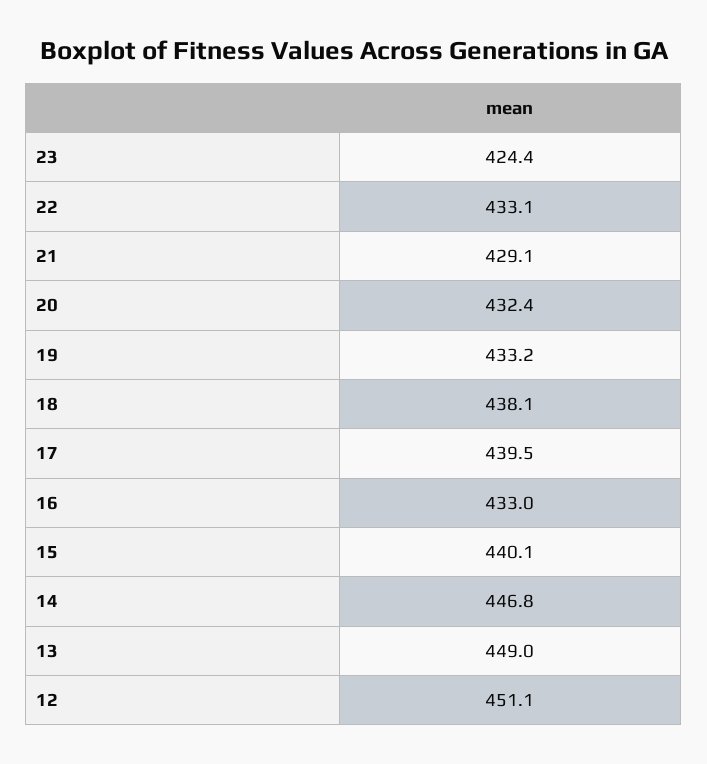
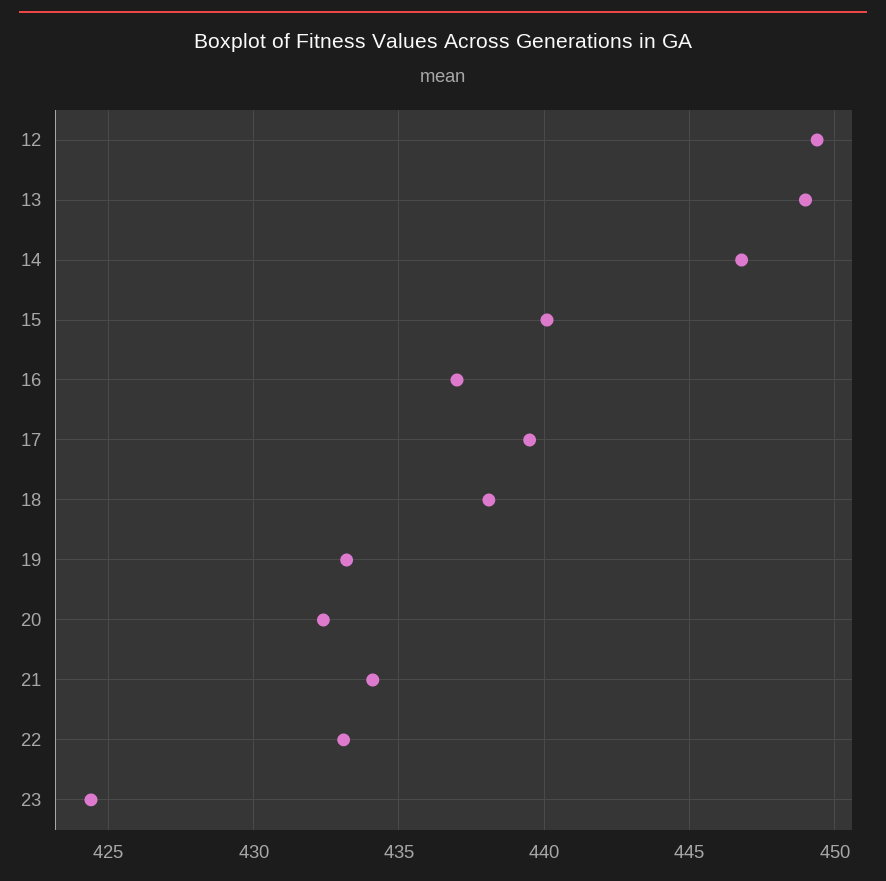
21: 429.1 -> 434
16: 433 -> 437
12: 451.1 -> 449.5

